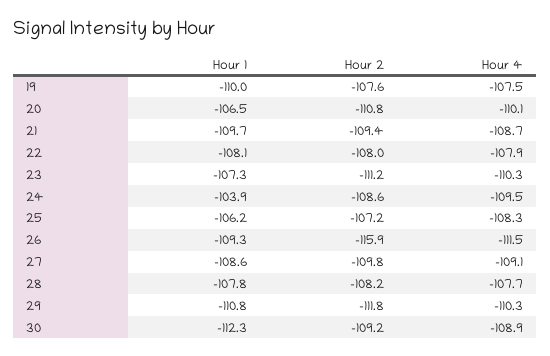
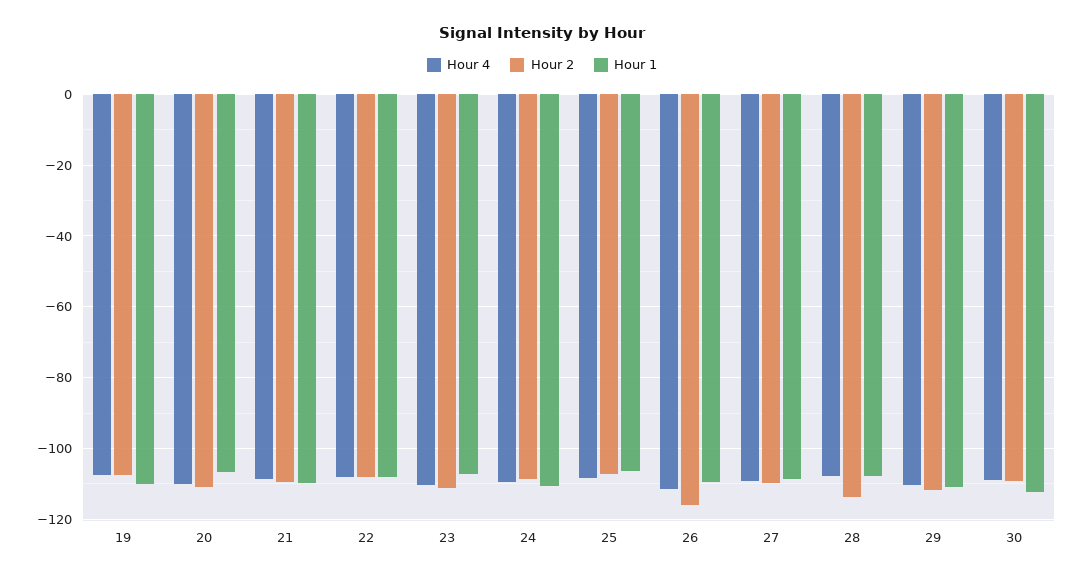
Hour 1, 24: -103.9 -> -110
Hour 2, 28: -108.2 -> -114

